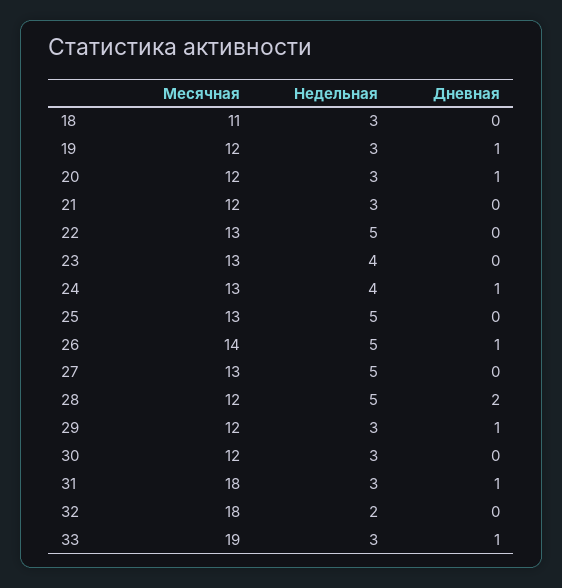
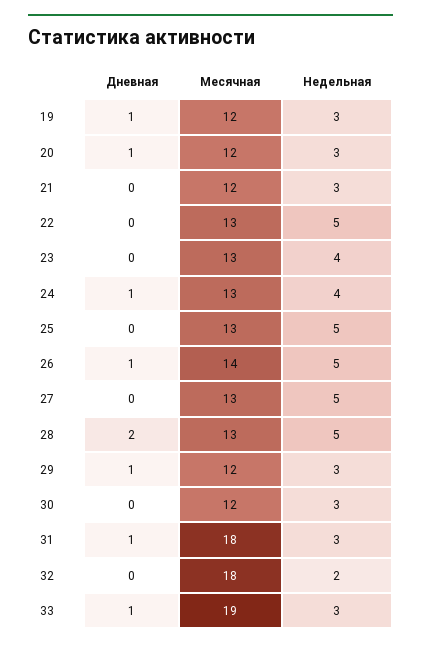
Месячная, 18: 11 -> none
Недельная, 18: 3 -> none
Дневная, 18: 0 -> none
Месячная, 28: 12 -> 13

